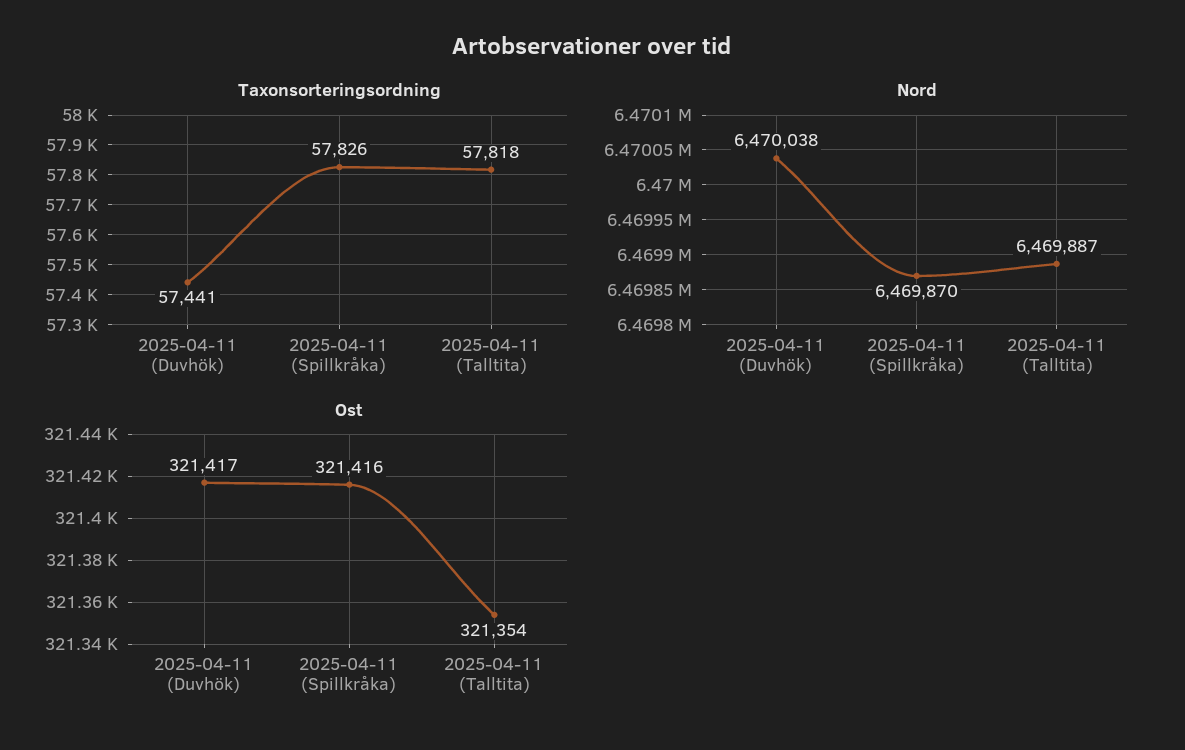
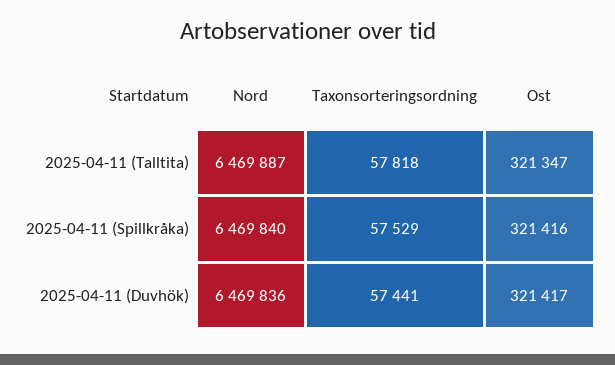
Taxonsorteringsordning, 2025-04-11 (Spillkråka): 57826 -> 57529
Nord, 2025-04-11 (Duvhök): 6470038 -> 6469836
Nord, 2025-04-11 (Spillkråka): 6469870 -> 6469840
Ost, 2025-04-11 (Talltita): 321354 -> 321347

